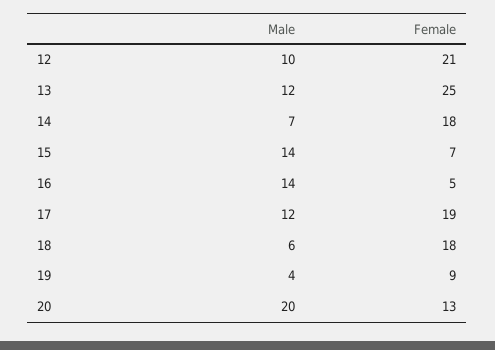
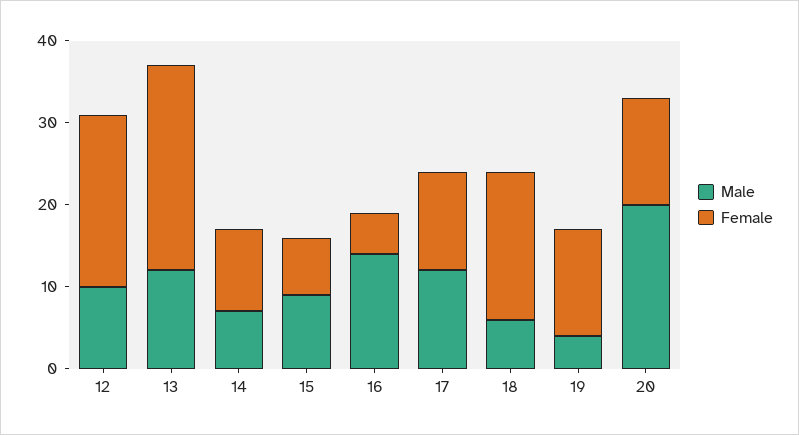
Female, 14: 18 -> 10
Male, 15: 14 -> 9
Female, 17: 19 -> 12
Female, 19: 9 -> 13

